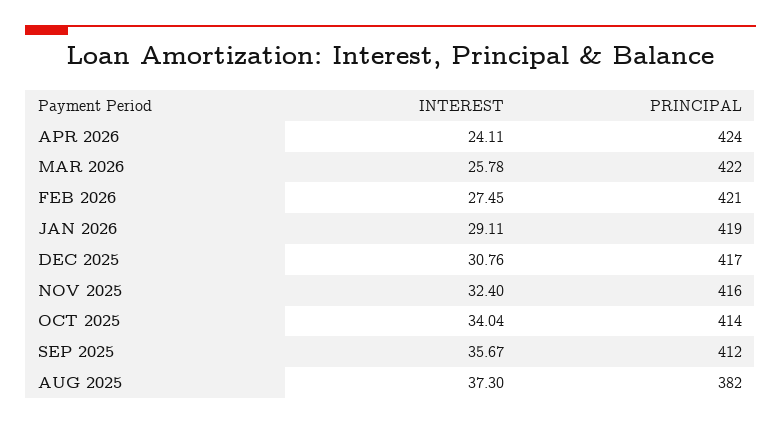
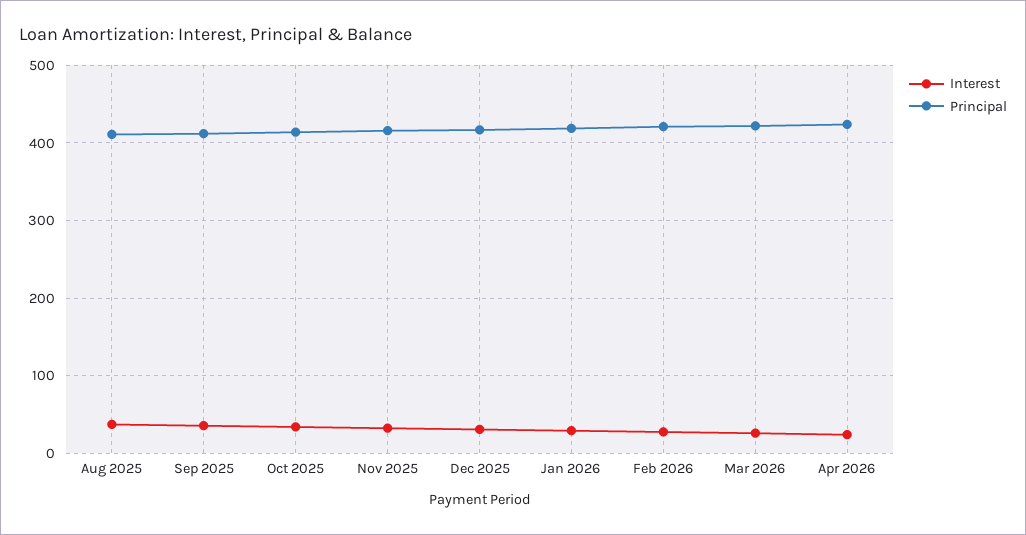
PRINCIPAL, AUG 2025: 382 -> 410

